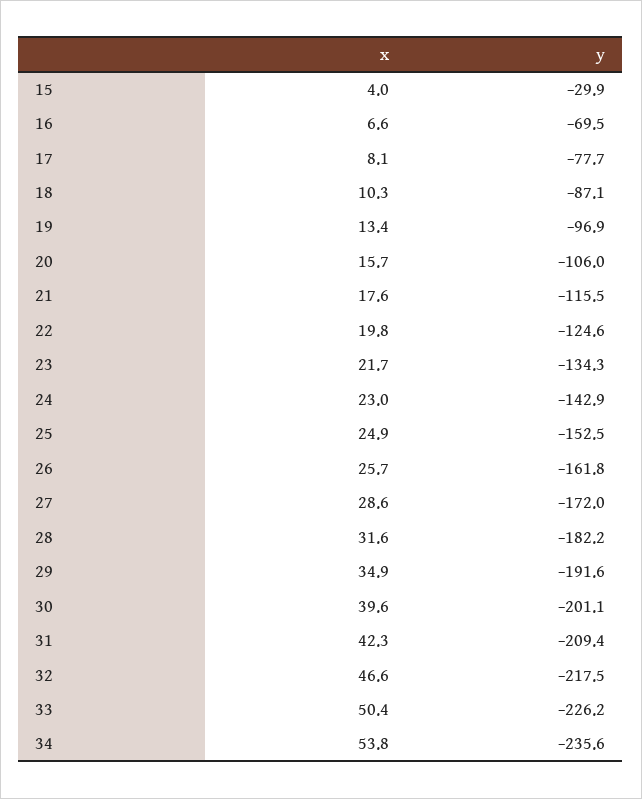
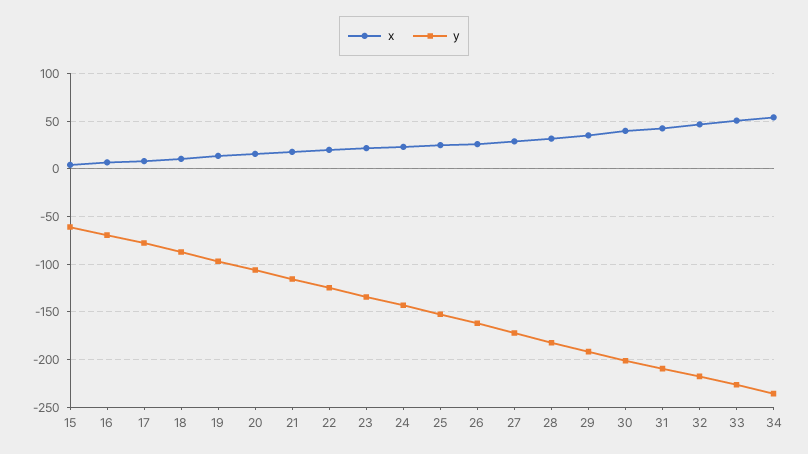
y, 15: -29.9 -> -60

